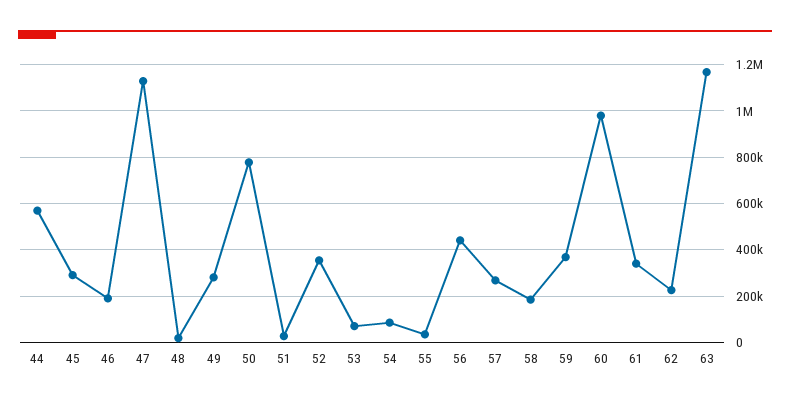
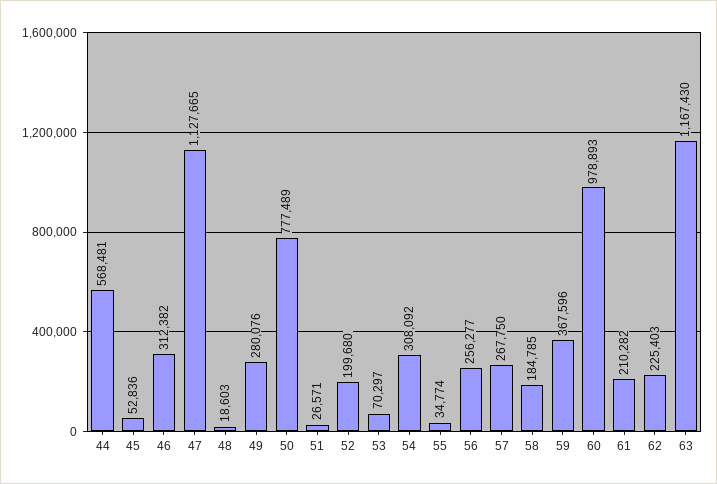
45: 300000 -> 52836
46: 200000 -> 312382
52: 350000 -> 199680
54: 100000 -> 308092
56: 450000 -> 256277
61: 350000 -> 210282

